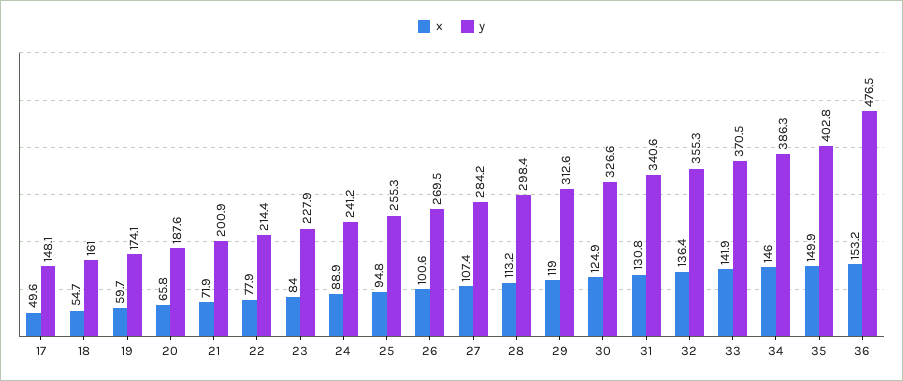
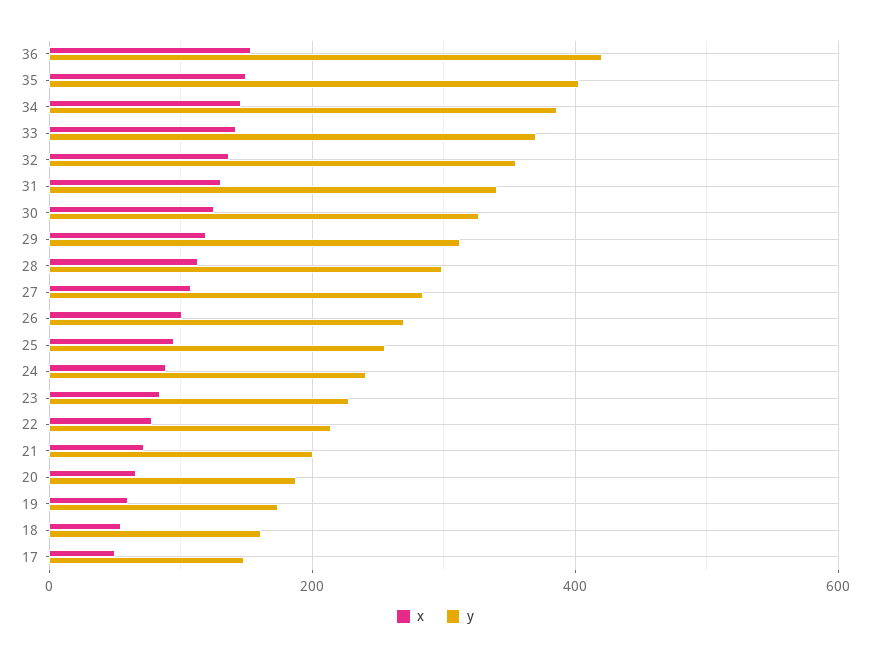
y, 36: 476.5 -> 420

